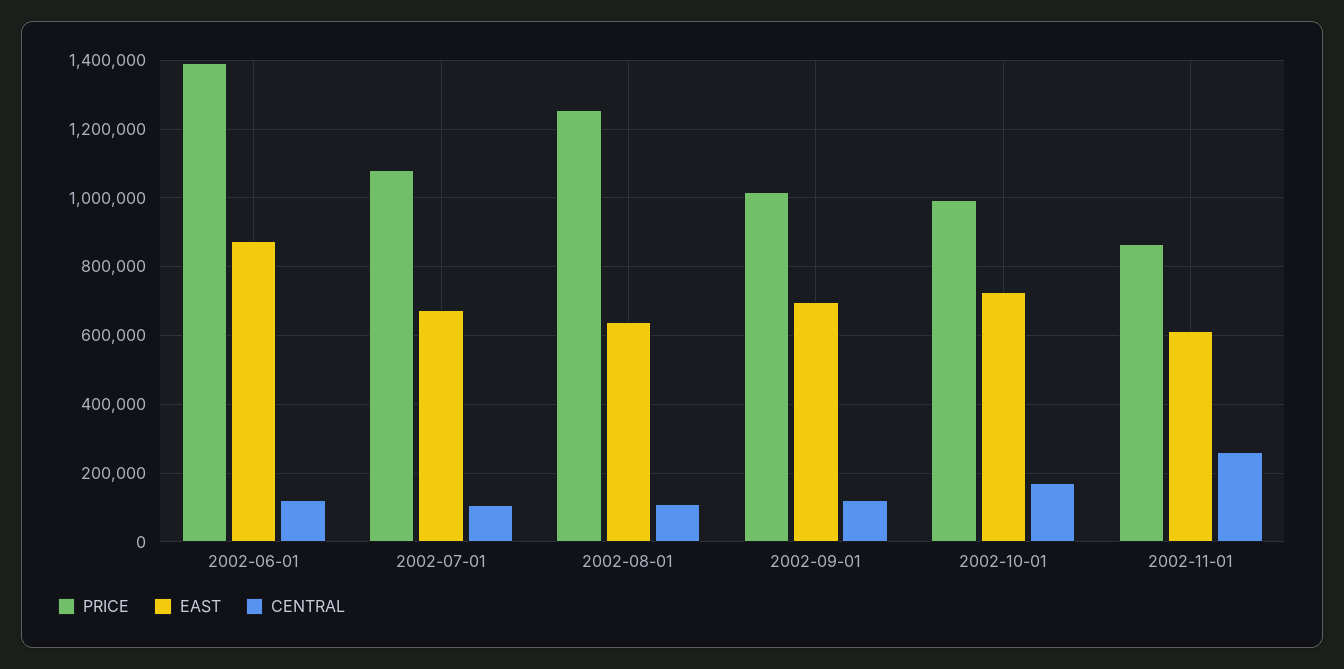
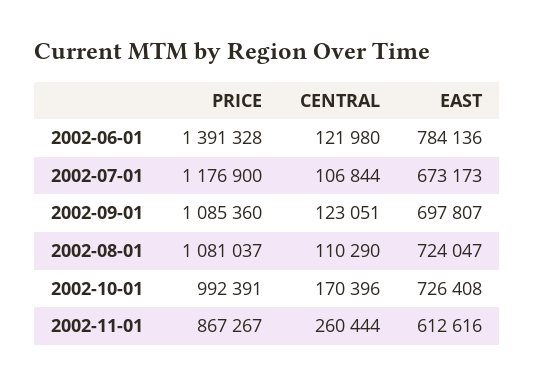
EAST, 2002-06-01: 880000 -> 784136
PRICE, 2002-07-01: 1080000 -> 1176900
PRICE, 2002-08-01: 1260000 -> 1081037
EAST, 2002-08-01: 640000 -> 724047
PRICE, 2002-09-01: 1020000 -> 1085360

